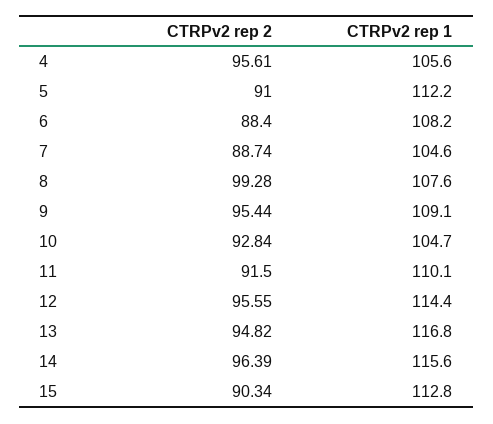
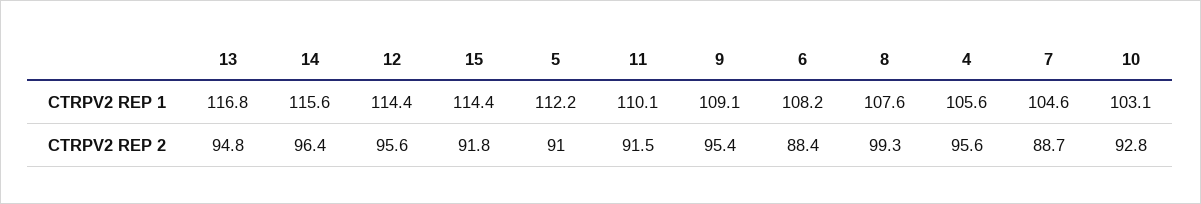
CTRPv2 rep 1, 10: 104.7 -> 103.1
CTRPv2 rep 2, 15: 90.34 -> 91.8
CTRPv2 rep 1, 15: 112.8 -> 114.4

